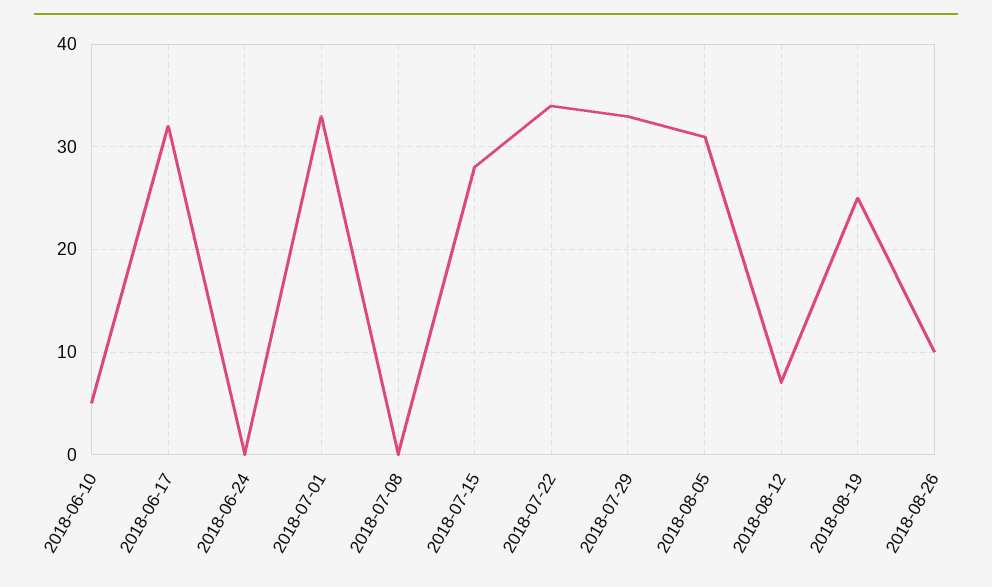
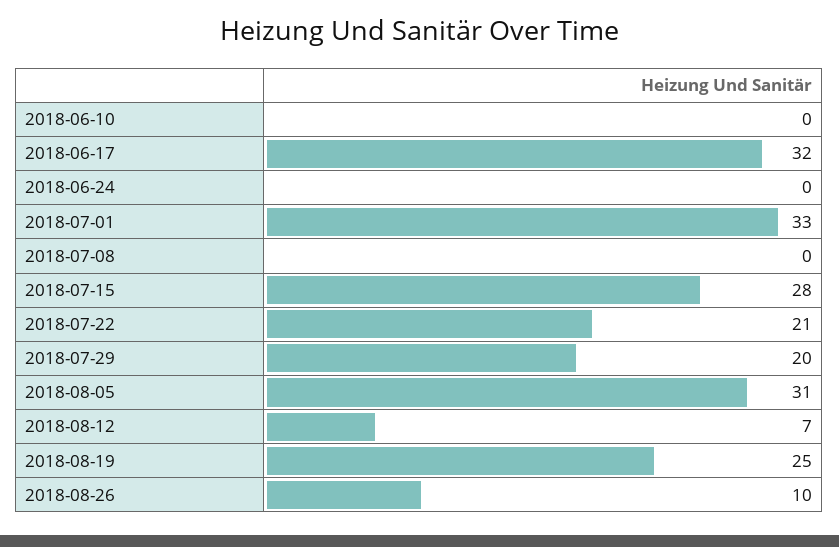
2018-06-10: 5 -> 0
2018-07-22: 34 -> 21
2018-07-29: 33 -> 20

